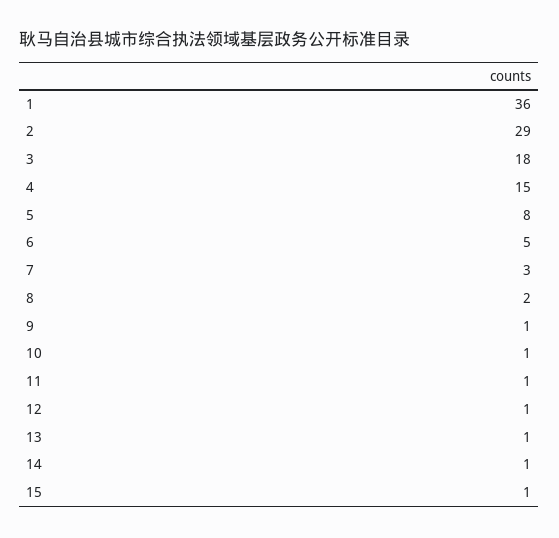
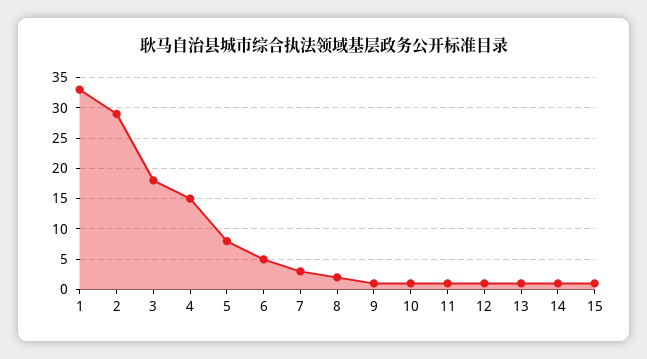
1: 36 -> 33

